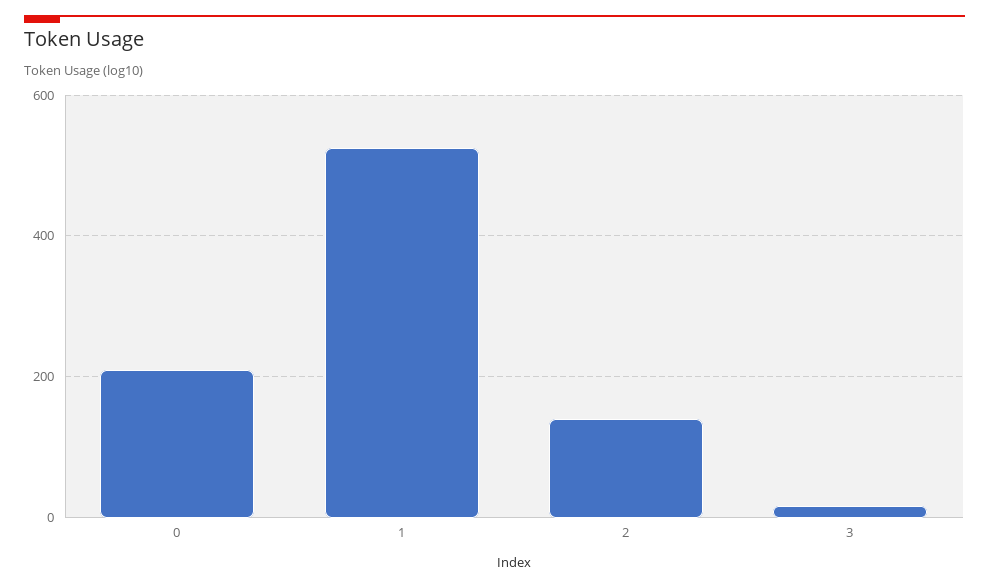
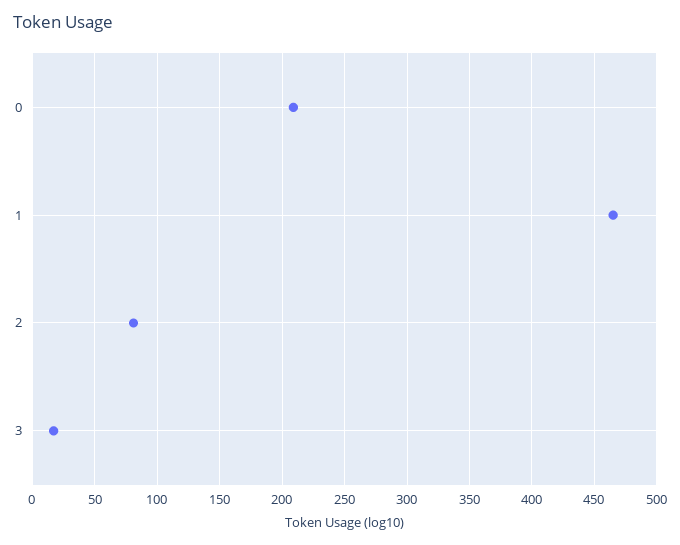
1: 520 -> 465
2: 140 -> 80

